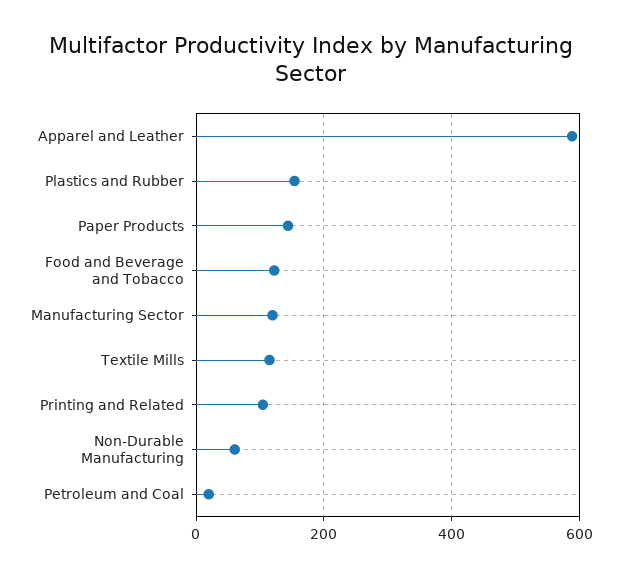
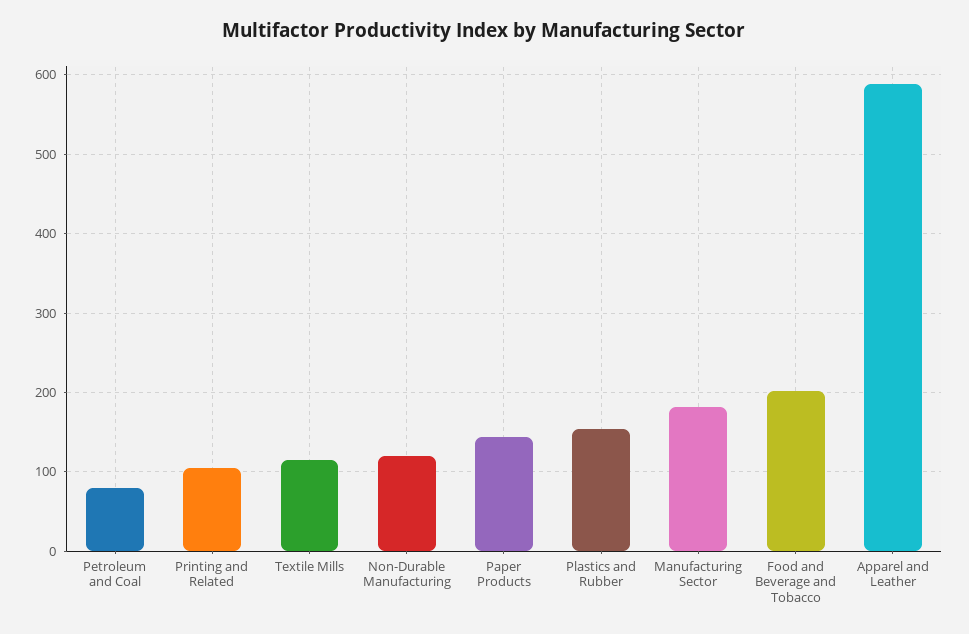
Food and Beverage and Tobacco: 120 -> 200
Manufacturing Sector: 120 -> 180
Non-Durable Manufacturing: 60 -> 120
Petroleum and Coal: 20 -> 80

